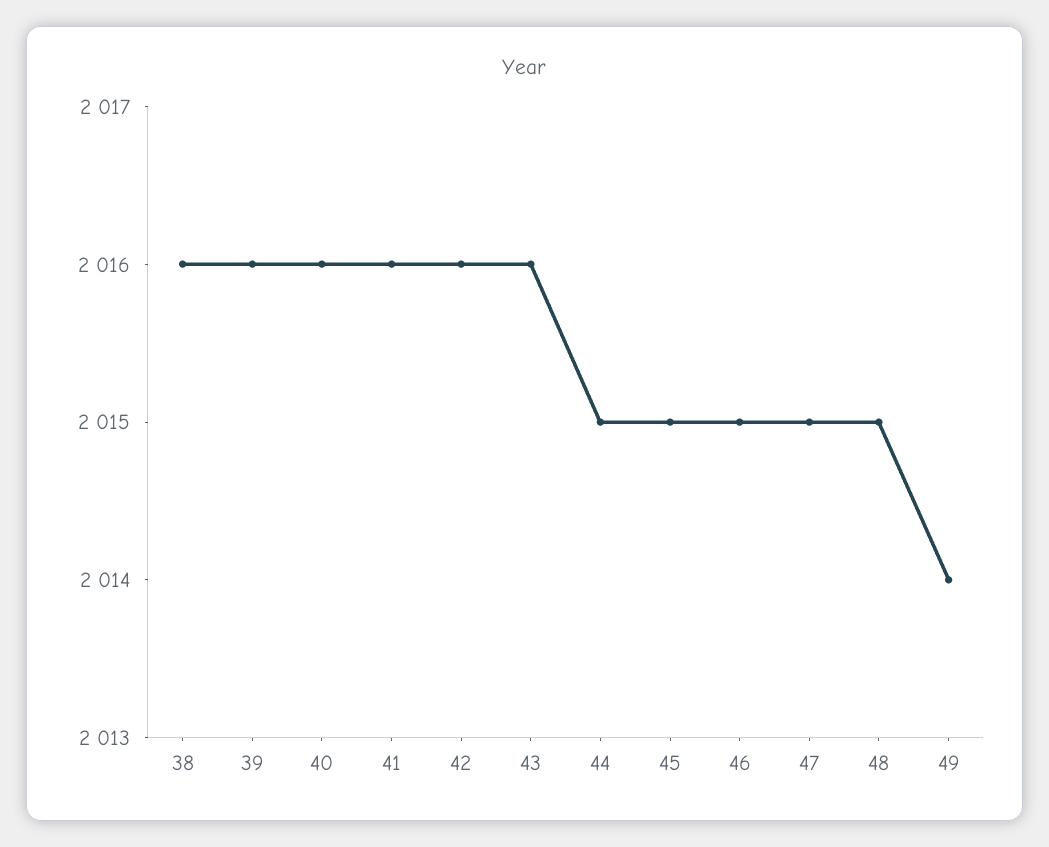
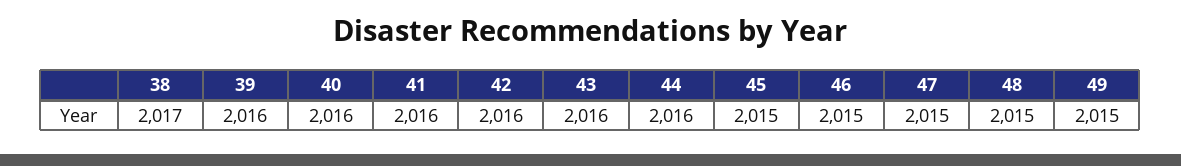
38: 2016 -> 2017
44: 2015 -> 2016
49: 2014 -> 2015

